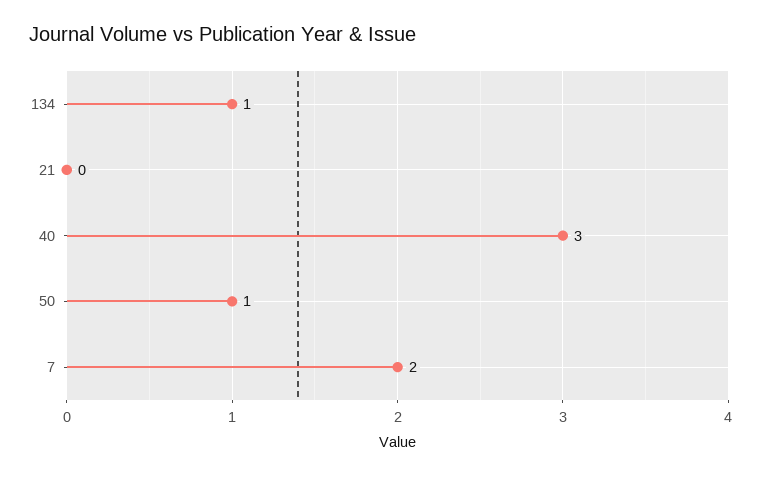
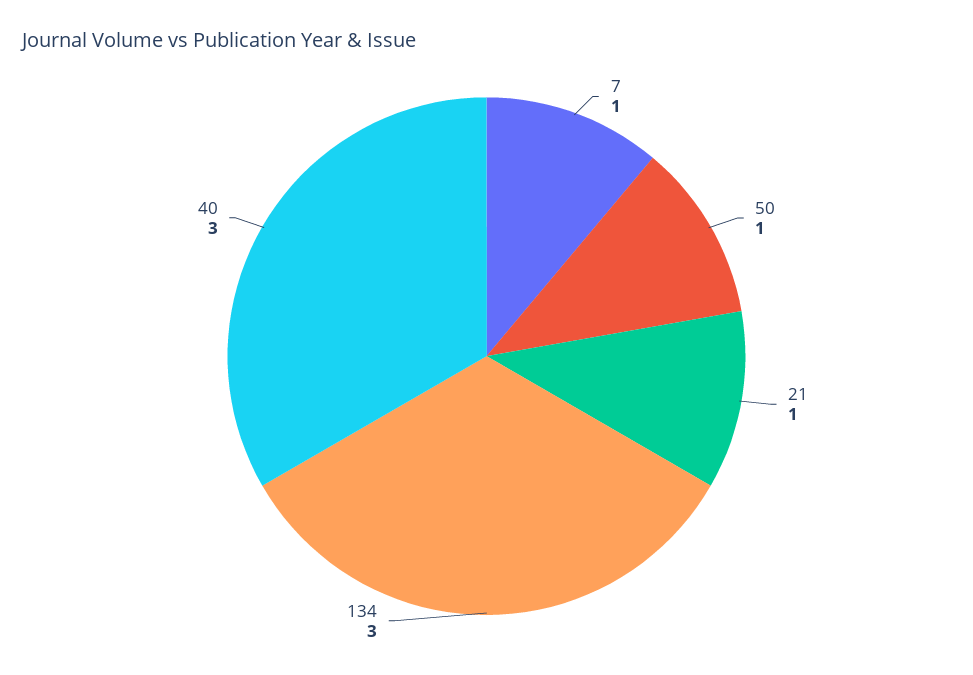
134: 1 -> 3
21: 0 -> 1
7: 2 -> 1

